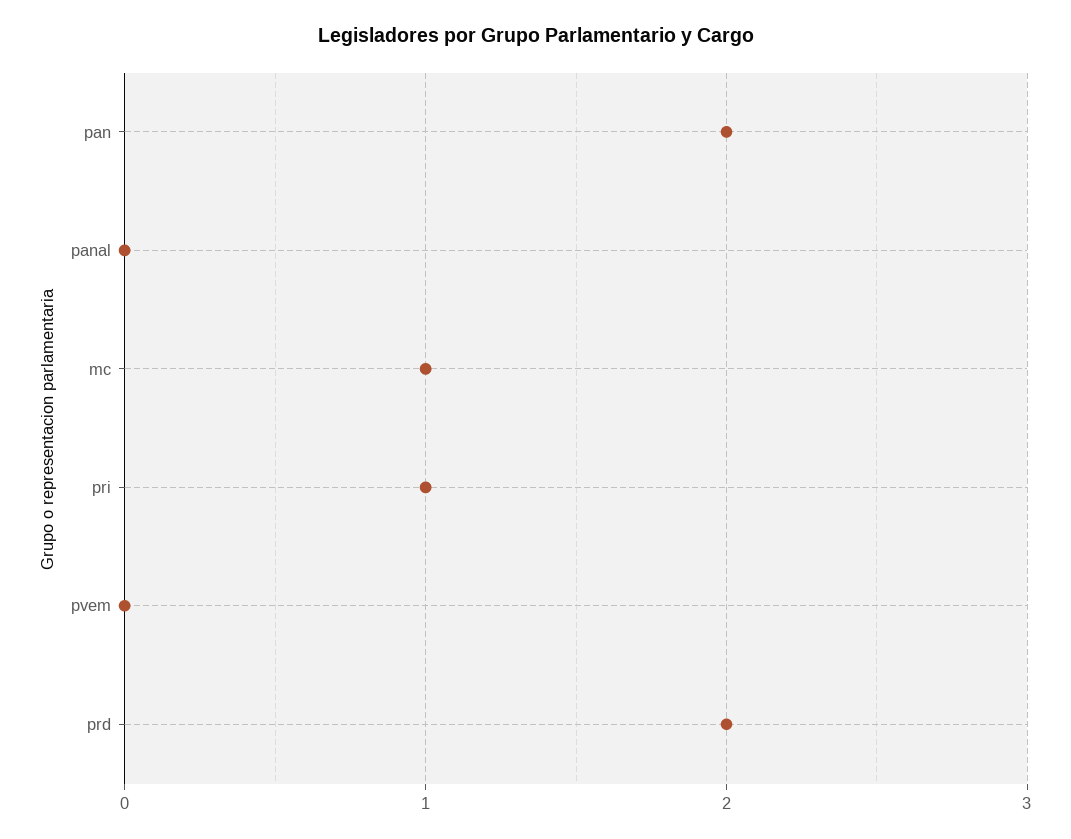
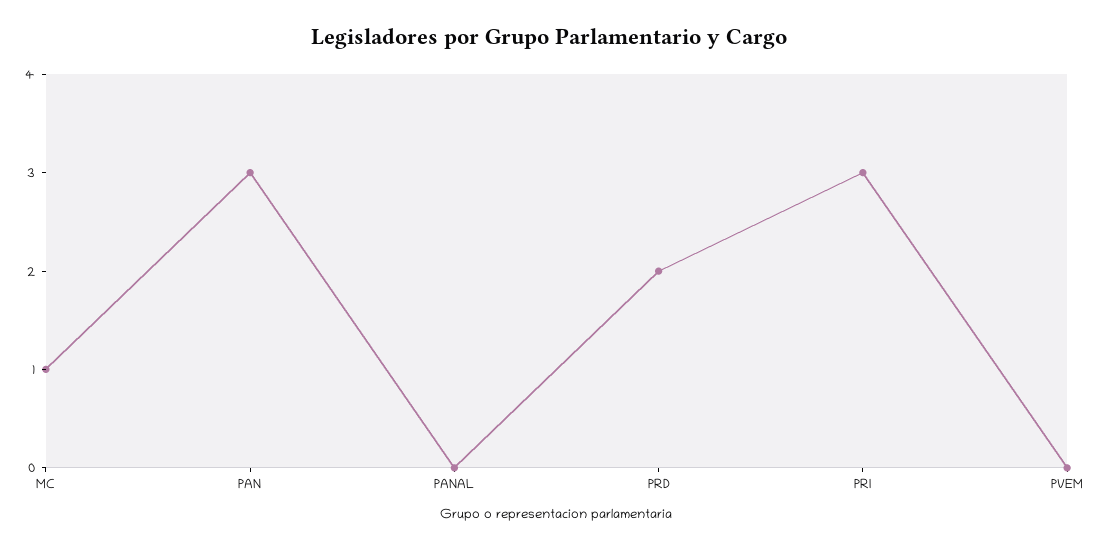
pan: 2 -> 3
pri: 1 -> 3

